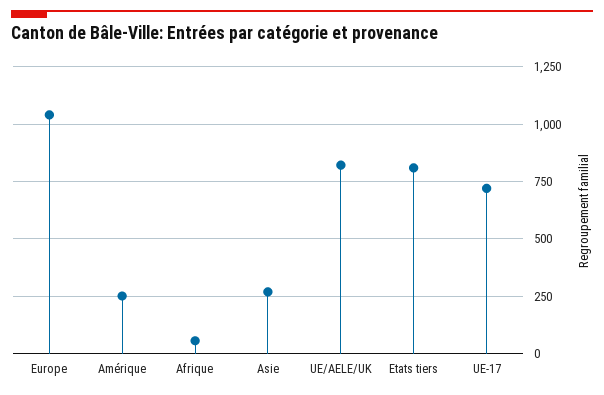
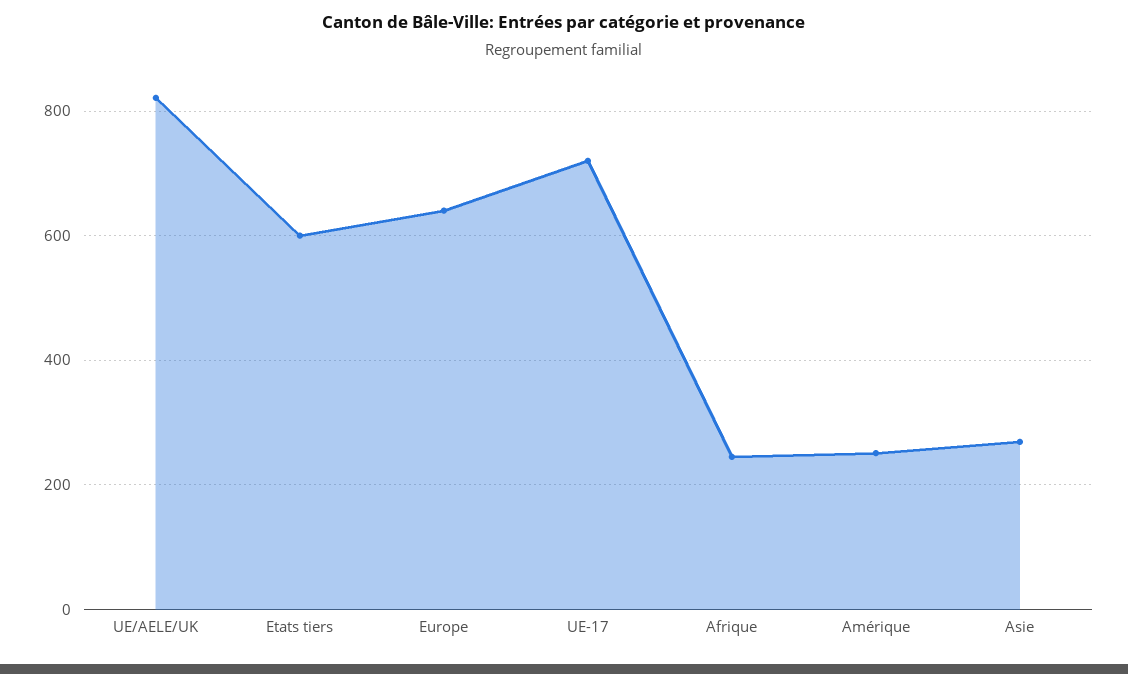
Europe: 1050 -> 640
Afrique: 50 -> 240
Etats tiers: 800 -> 600

